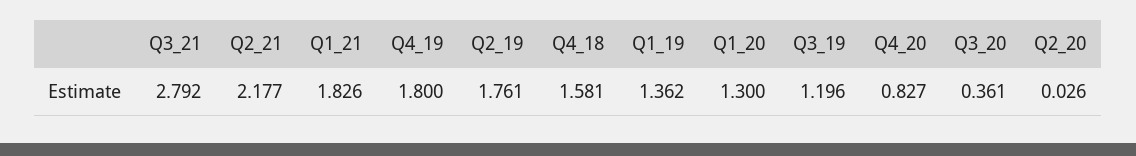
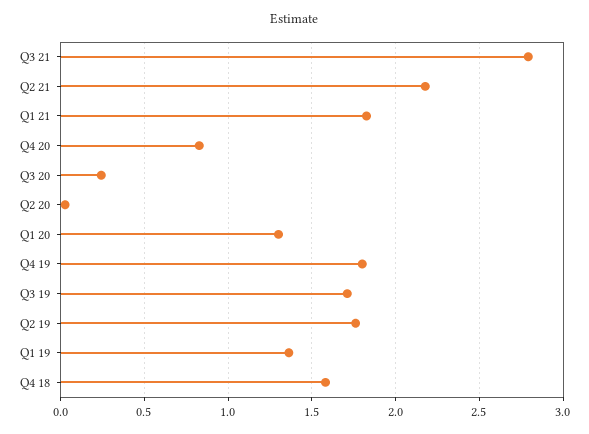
Q3_19: 1.196 -> 1.7
Q3_20: 0.361 -> 0.25

